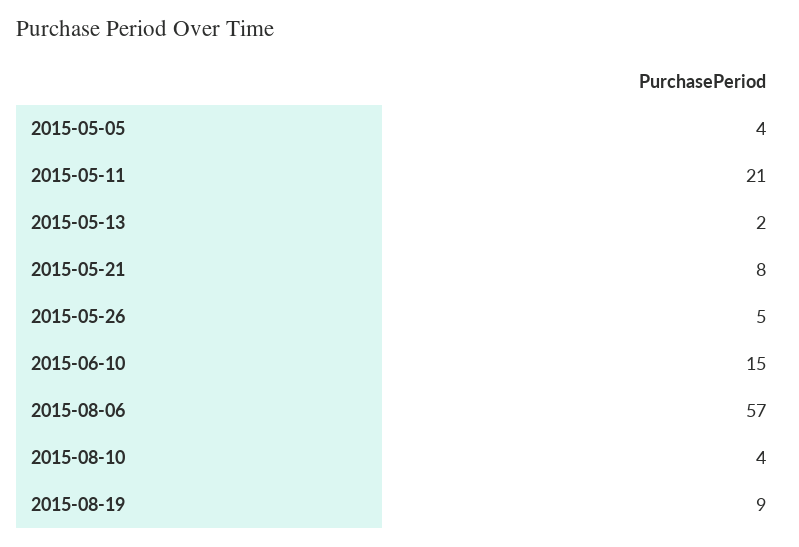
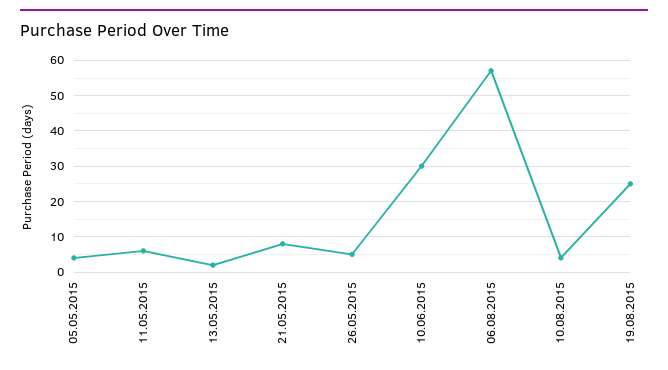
2015-05-11: 21 -> 5
2015-06-10: 15 -> 30
2015-08-19: 9 -> 25

